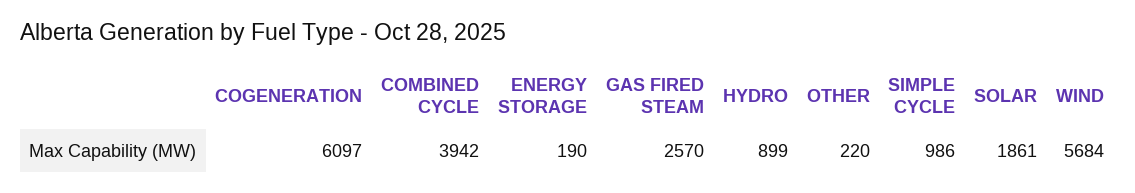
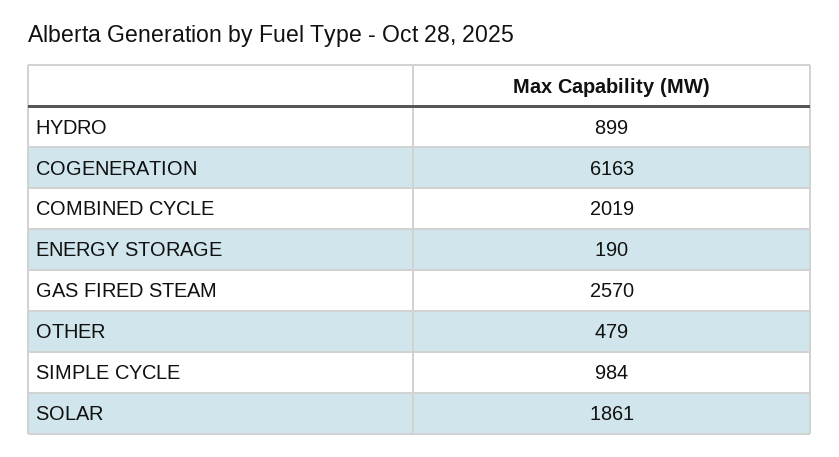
COGENERATION: 6097 -> 6163
COMBINED CYCLE: 3942 -> 2019
OTHER: 220 -> 479
SIMPLE CYCLE: 986 -> 984
WIND: 5684 -> none

